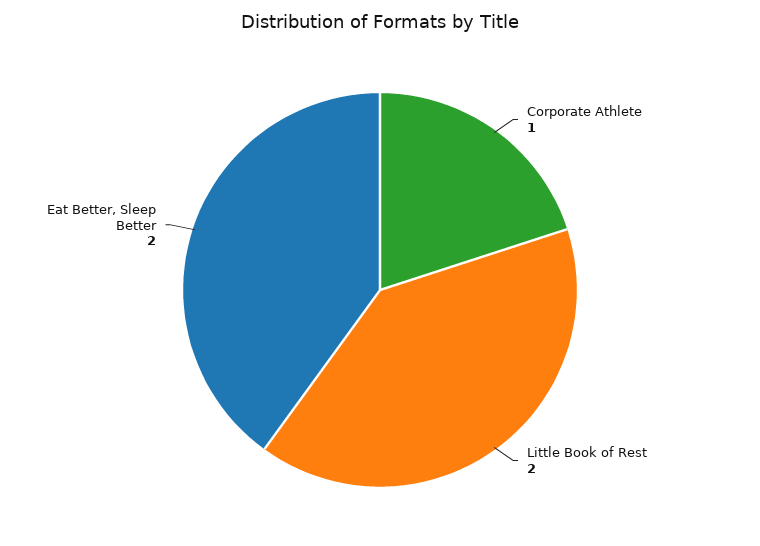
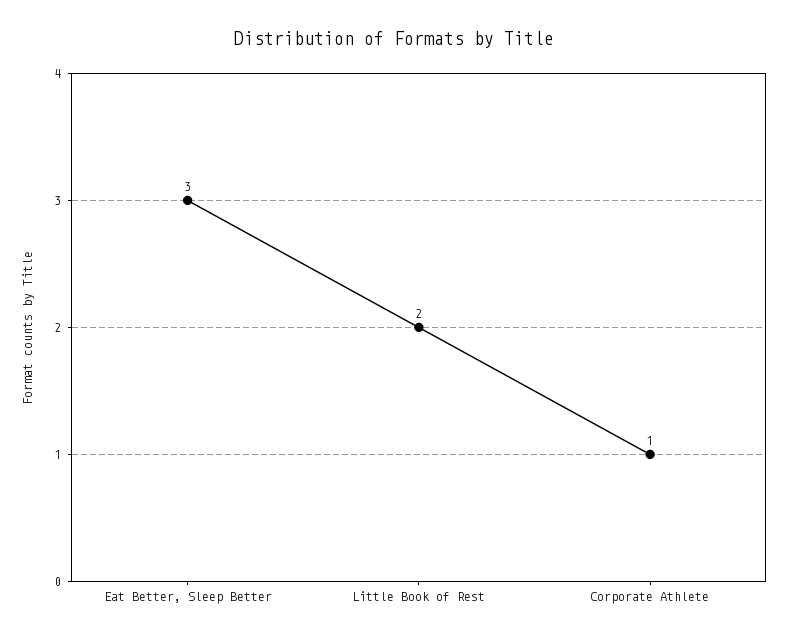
Eat Better, Sleep Better: 2 -> 3

